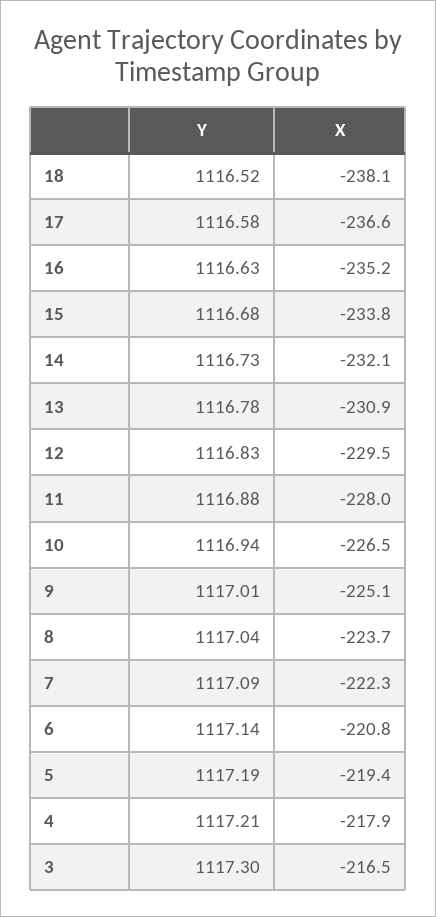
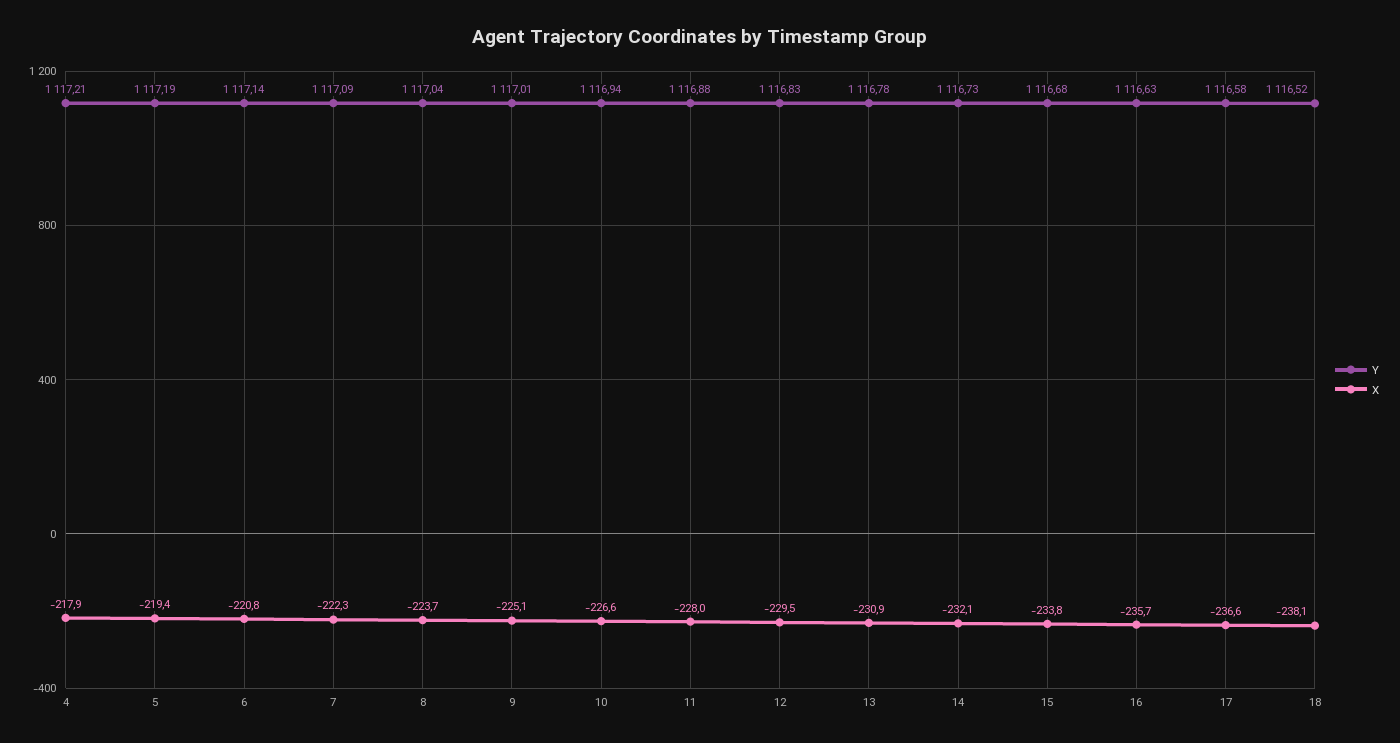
X, 16: -235.2 -> -235.7
X, 10: -226.5 -> -226.6
Y, 3: 1117.3 -> none
X, 3: -216.5 -> none

